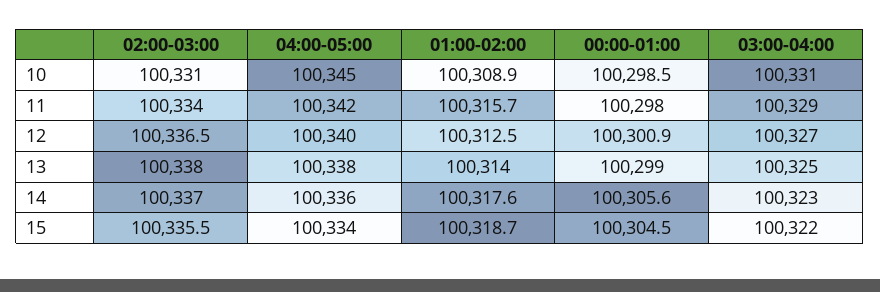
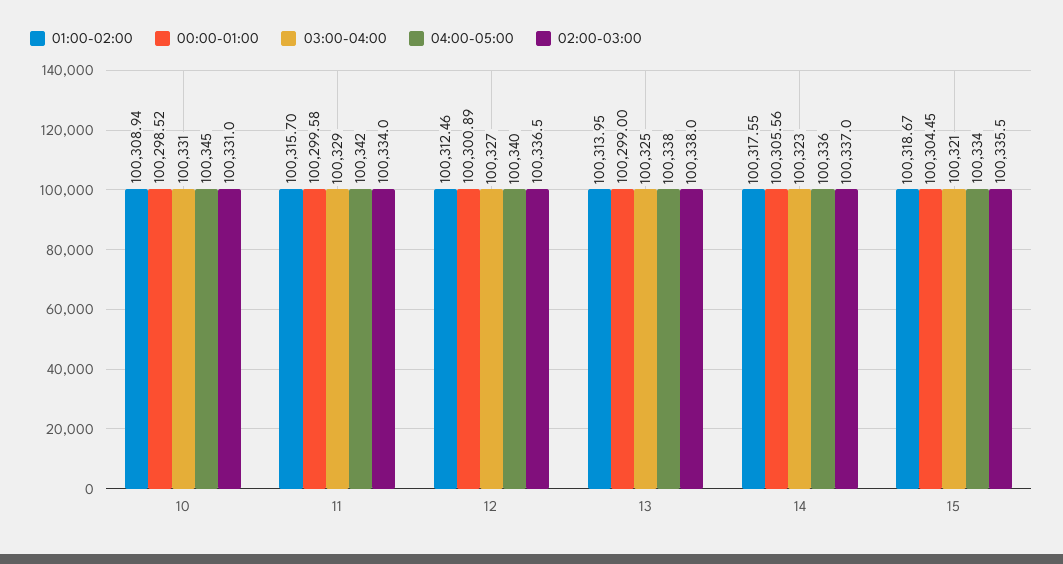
00:00-01:00, 11: 100298 -> 100299.58
03:00-04:00, 15: 100322 -> 100321

